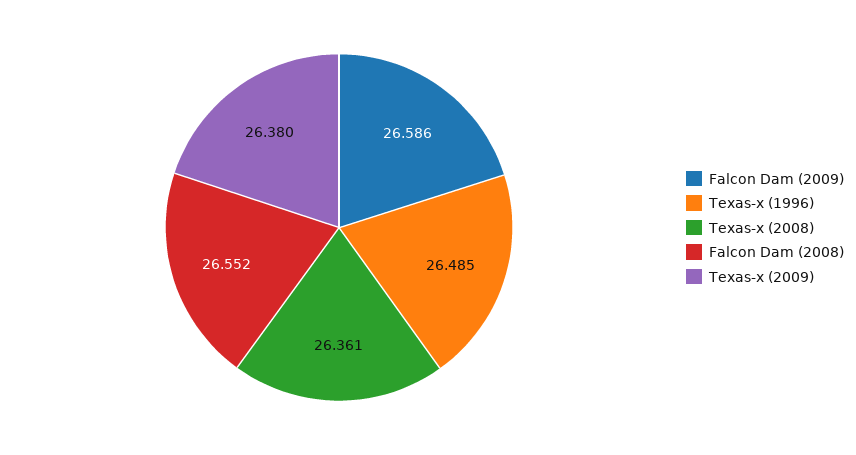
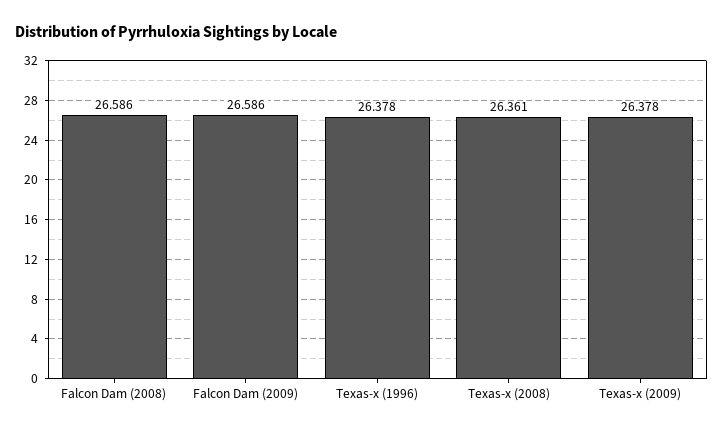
Texas-x (1996): 26.485 -> 26.378
Falcon Dam (2008): 26.552 -> 26.586
Texas-x (2009): 26.38 -> 26.378

